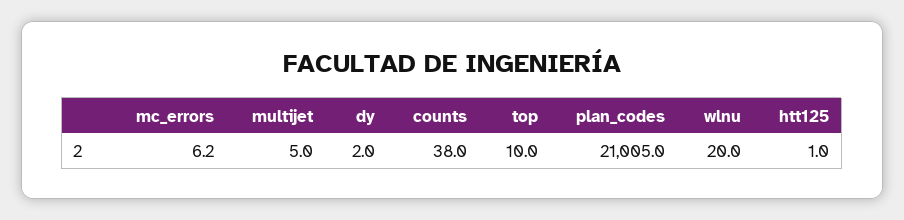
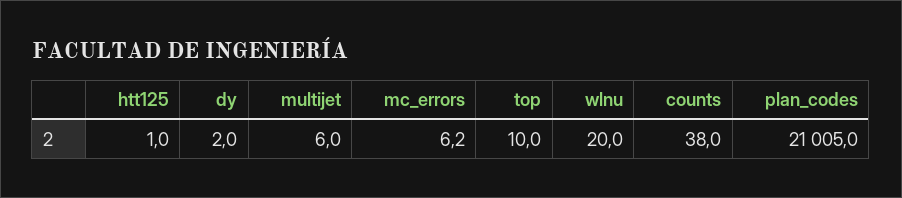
multijet: 5 -> 6

